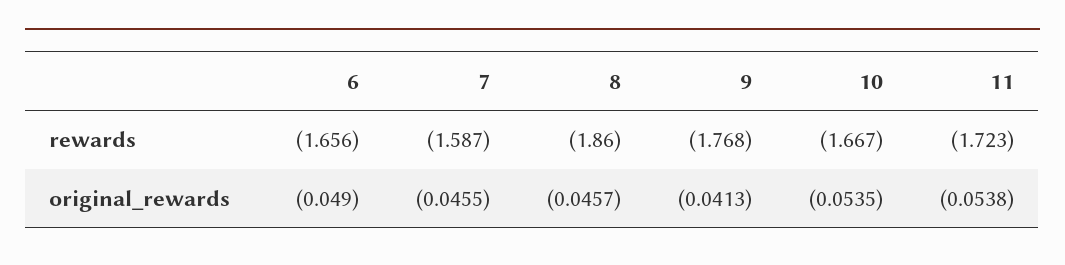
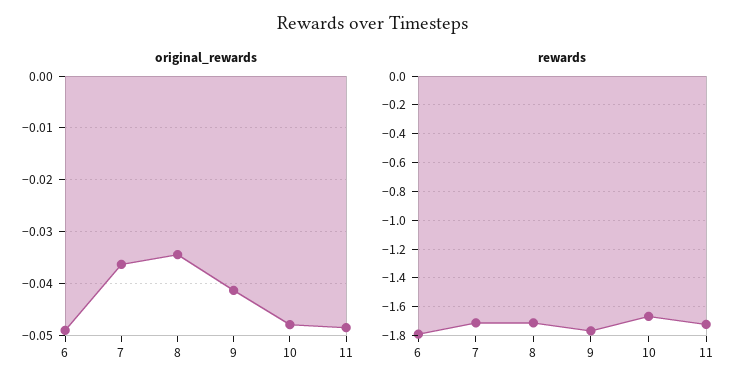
rewards, 6: -1.656 -> -1.8
rewards, 7: -1.587 -> -1.7
rewards, 8: -1.86 -> -1.7
original_rewards, 7: -0.0455 -> -0.036
original_rewards, 8: -0.0457 -> -0.034
original_rewards, 10: -0.0535 -> -0.048
original_rewards, 11: -0.0538 -> -0.048

